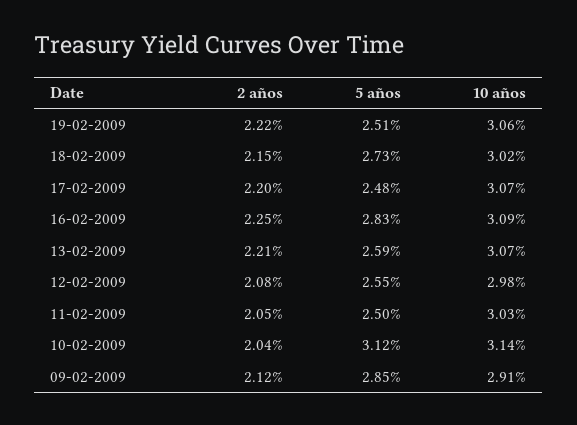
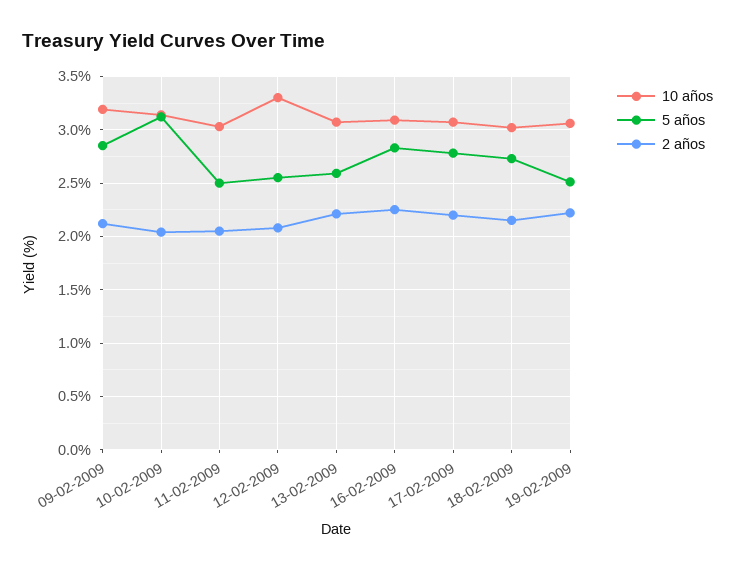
5 años, 17-02-2009: 2.48 -> 2.8
10 años, 12-02-2009: 2.98 -> 3.3
10 años, 09-02-2009: 2.91 -> 3.2

